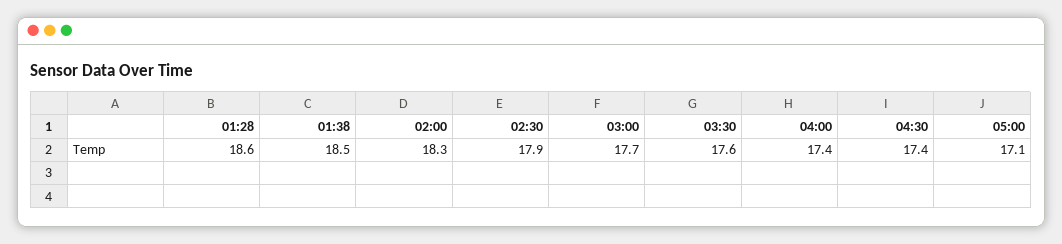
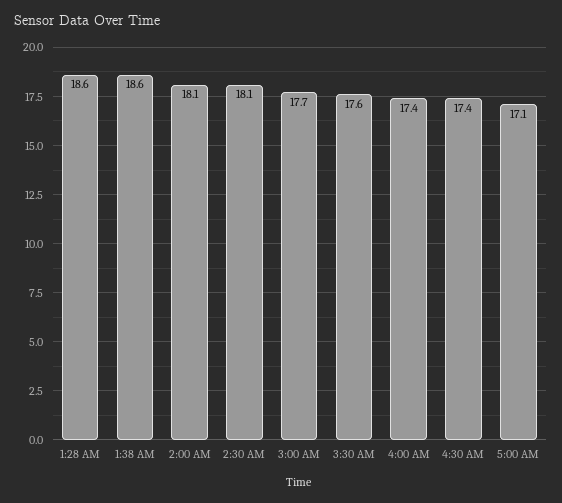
01:38: 18.5 -> 18.6
02:00: 18.3 -> 18.1
02:30: 17.9 -> 18.1

